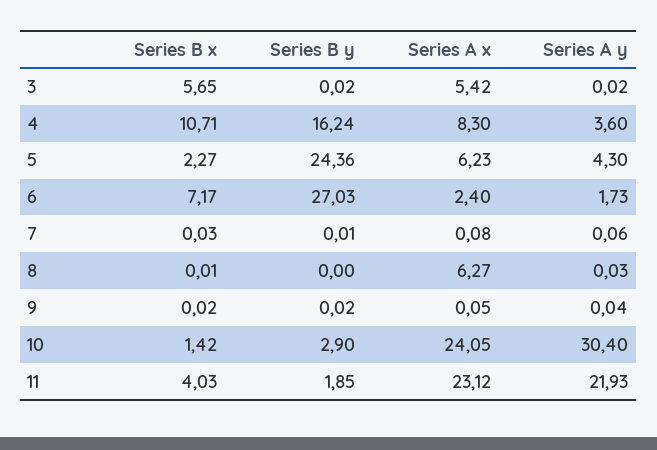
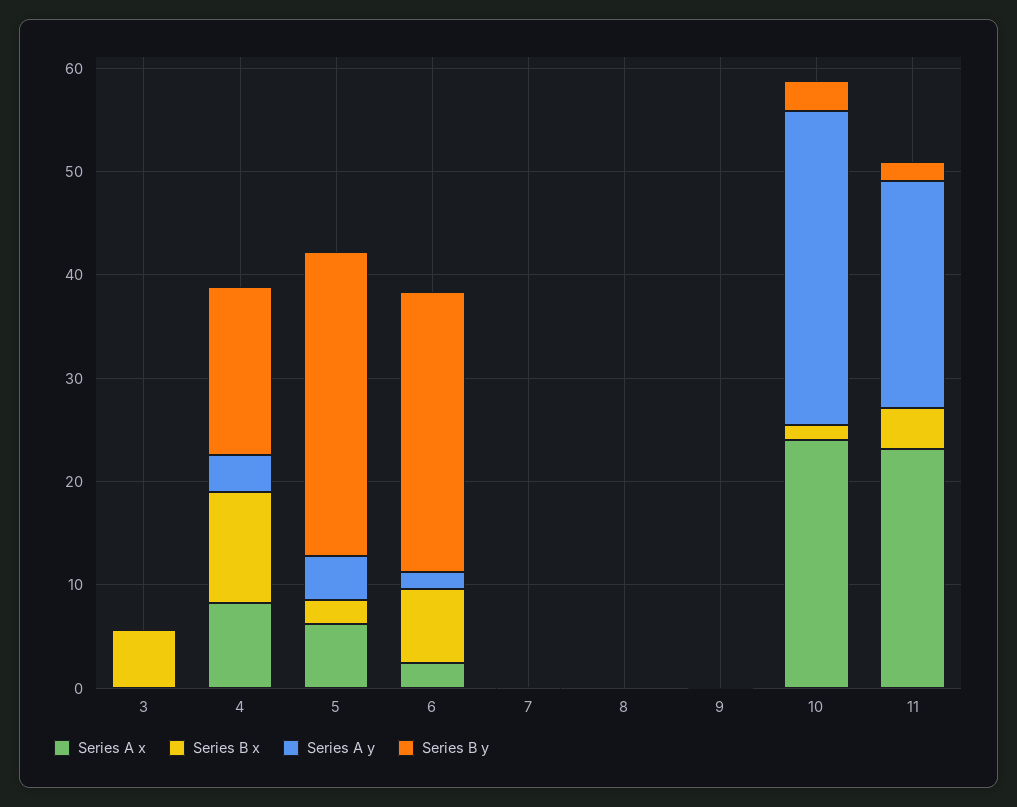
Series A x, 3: 5.42 -> 0
Series B y, 5: 24.36 -> 30
Series A x, 8: 6.27 -> 0

